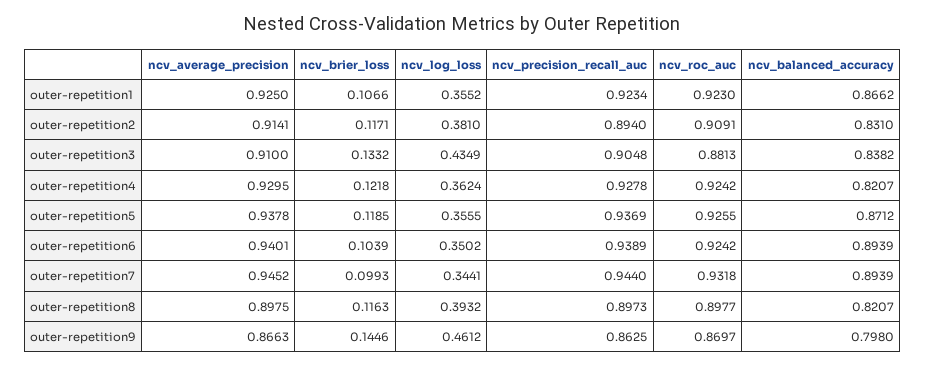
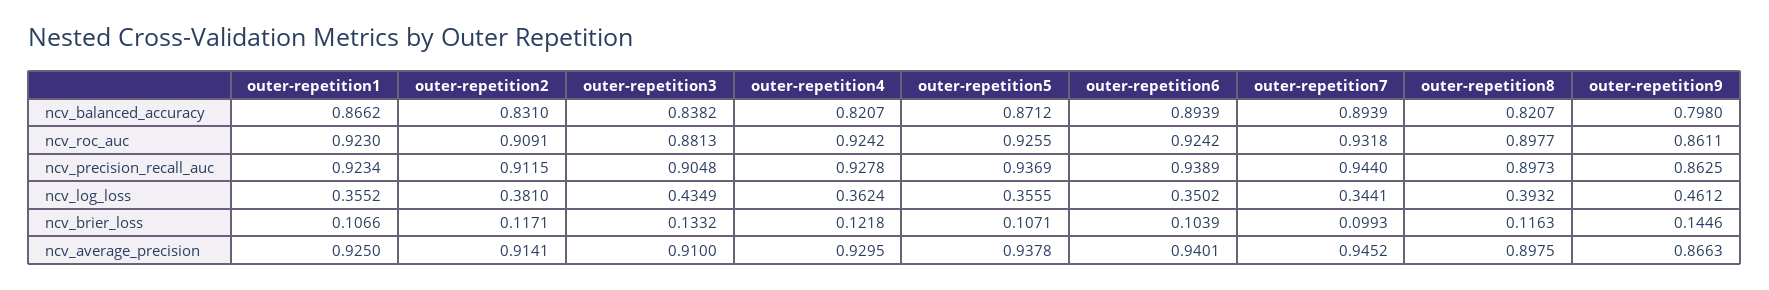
ncv_precision_recall_auc, outer-repetition2: 0.894 -> 0.9115
ncv_brier_loss, outer-repetition5: 0.1185 -> 0.1071
ncv_roc_auc, outer-repetition9: 0.8697 -> 0.8611

